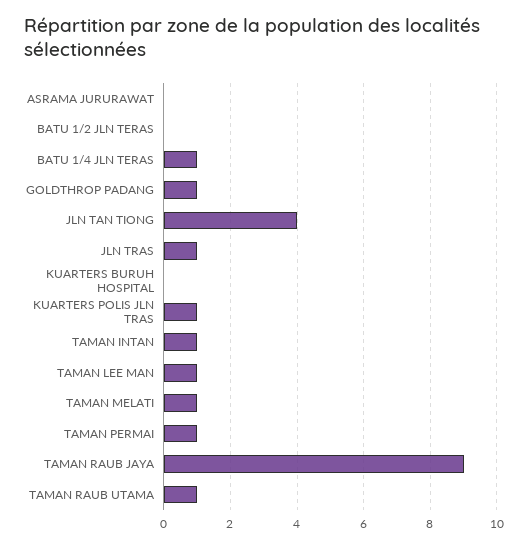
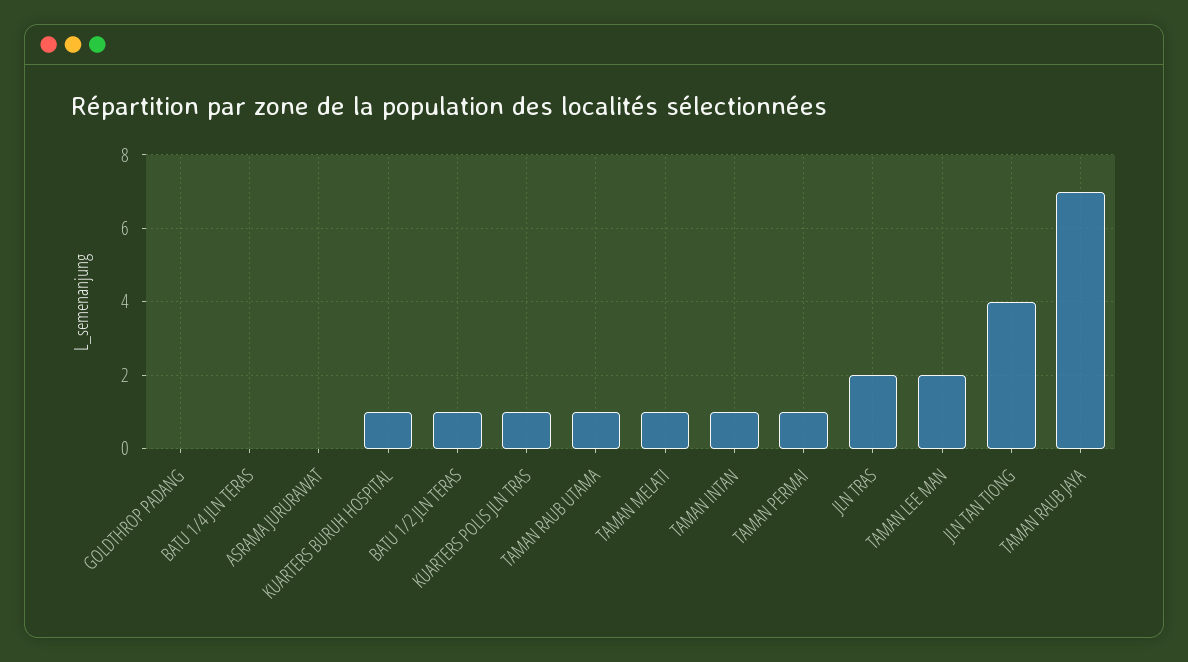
BATU 1/2 JLN TERAS: 0 -> 1
BATU 1/4 JLN TERAS: 1 -> 0
GOLDTHROP PADANG: 1 -> 0
JLN TRAS: 1 -> 2
KUARTERS BURUH HOSPITAL: 0 -> 1
TAMAN LEE MAN: 1 -> 2
TAMAN RAUB JAYA: 9 -> 7

